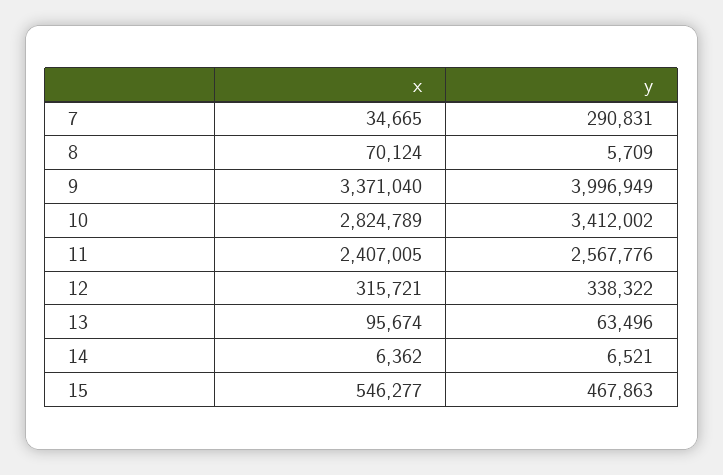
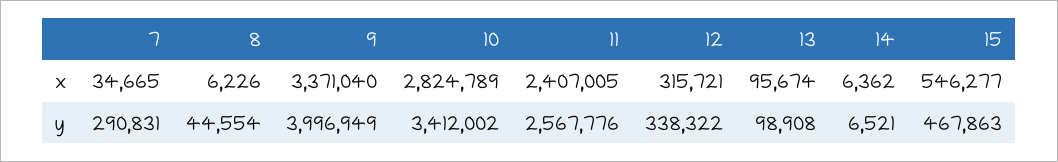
x, 8: 70124 -> 6226
y, 8: 5709 -> 44554
y, 13: 63496 -> 98908

